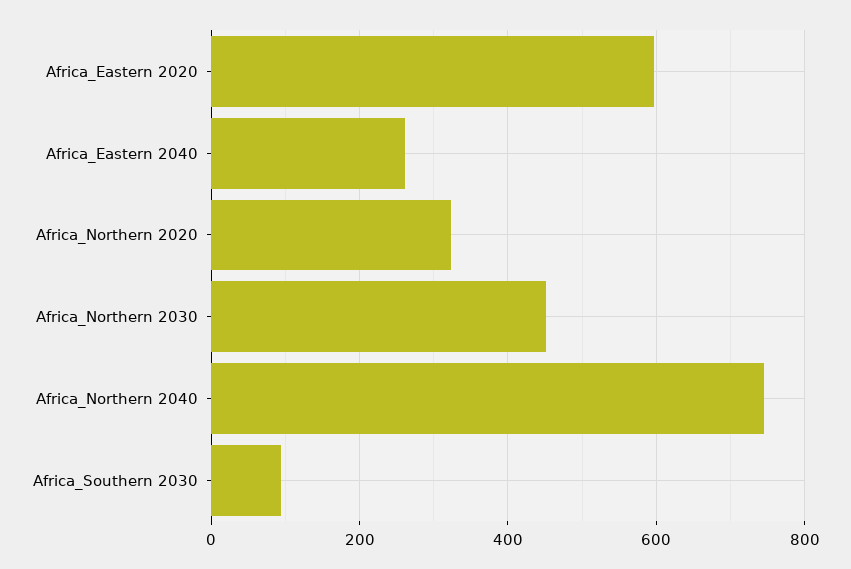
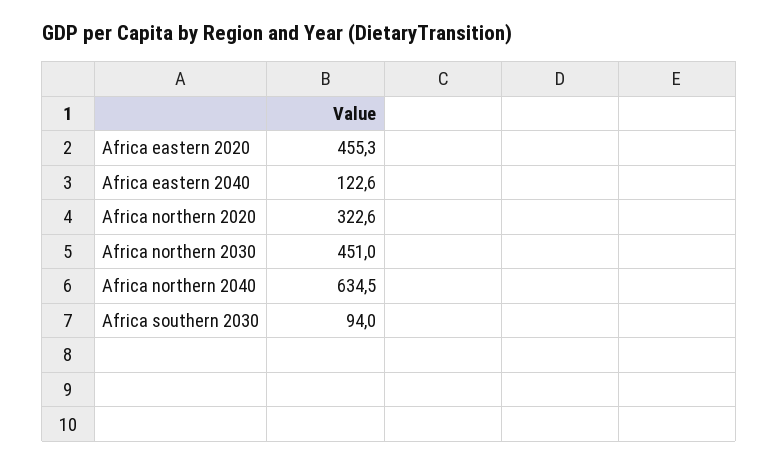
Africa_Eastern 2020: 600 -> 455.3
Africa_Eastern 2040: 260 -> 122.6
Africa_Northern 2040: 740 -> 634.5

